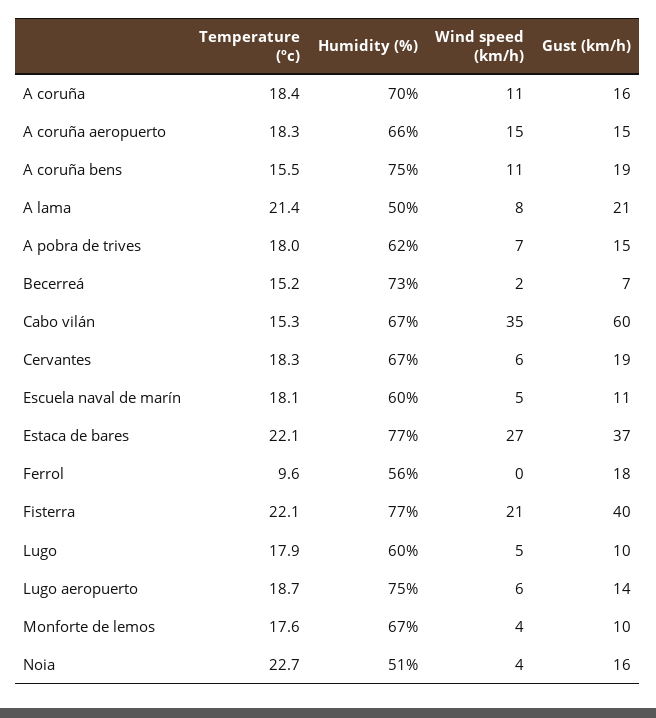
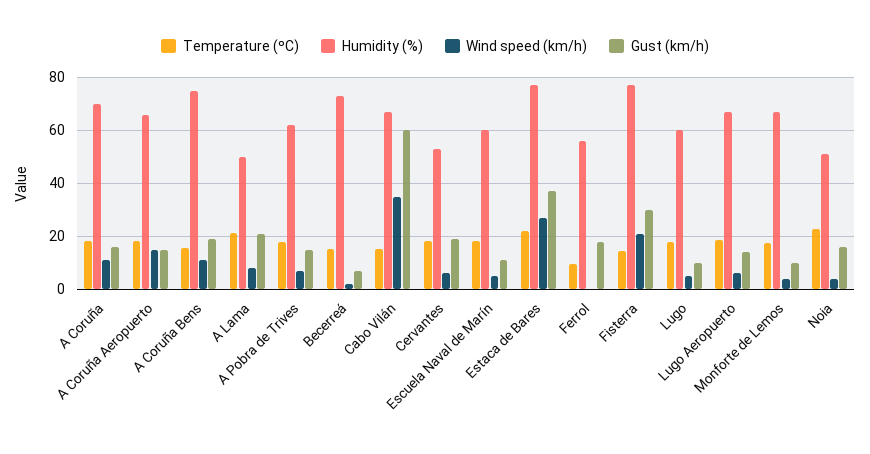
Humidity (%), Cervantes: 67 -> 52.5
Temperature (ºc), Fisterra: 22.1 -> 15
Gust (km/h), Fisterra: 40 -> 30
Humidity (%), Lugo aeropuerto: 75 -> 67.5

